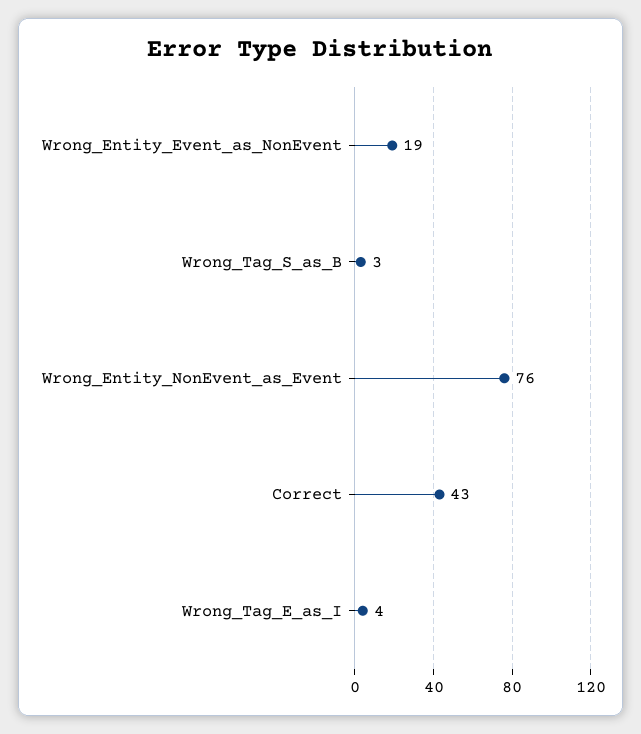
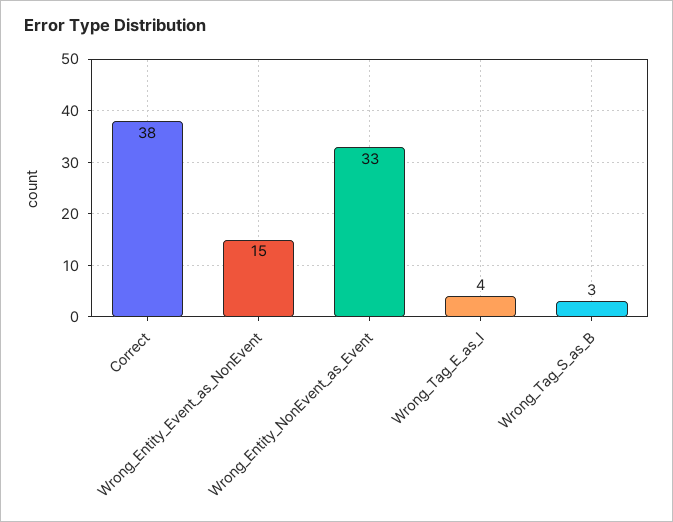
Wrong_Entity_Event_as_NonEvent: 19 -> 15
Wrong_Entity_NonEvent_as_Event: 76 -> 33
Correct: 43 -> 38

